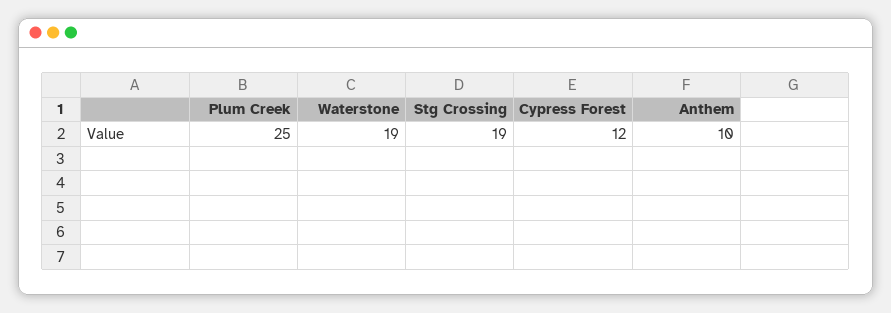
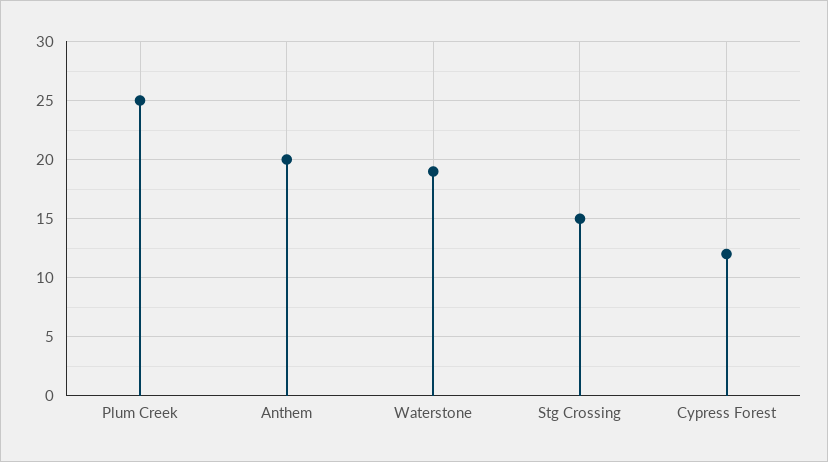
Stg Crossing: 19 -> 15
Anthem: 10 -> 20

